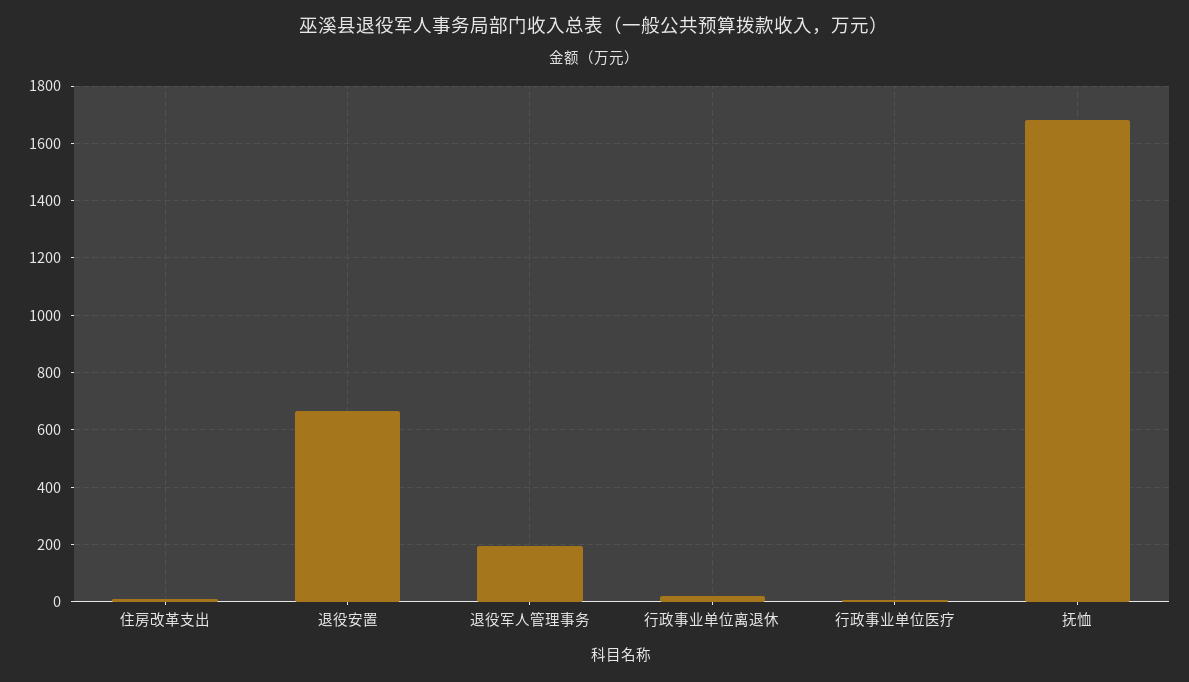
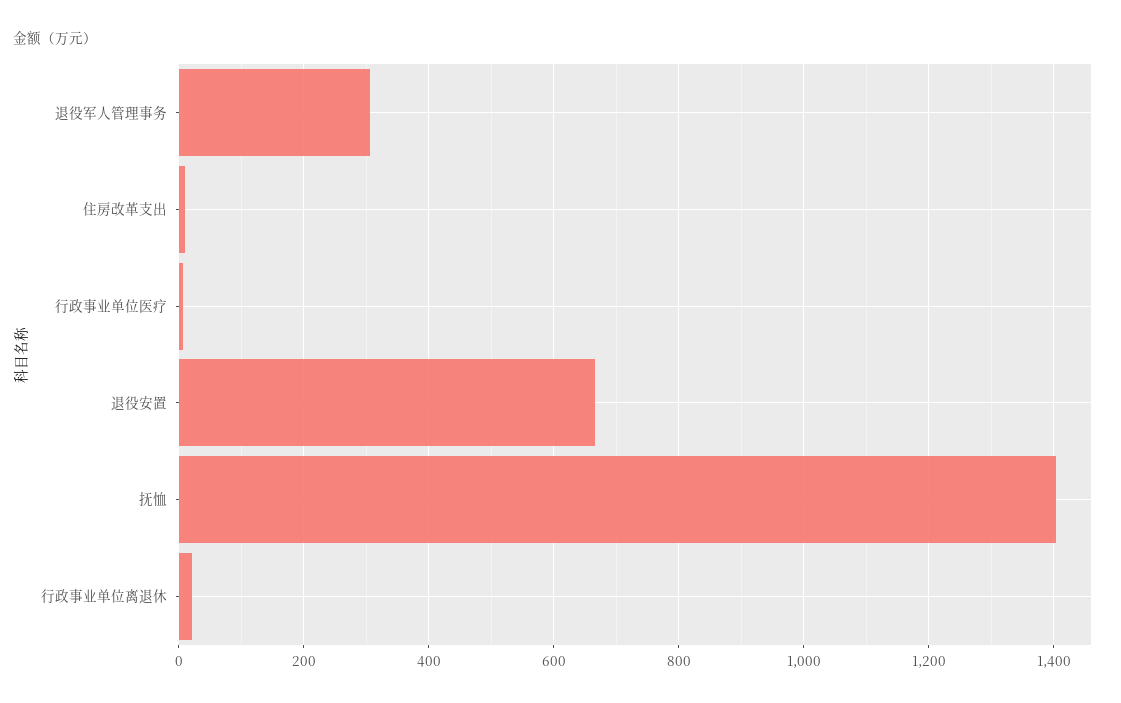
退役军人管理事务: 200 -> 300
抚恤: 1675 -> 1400

